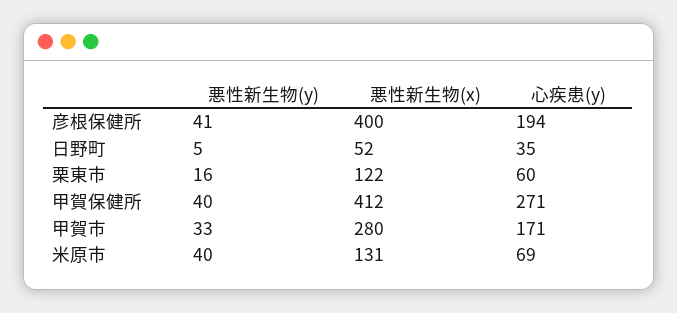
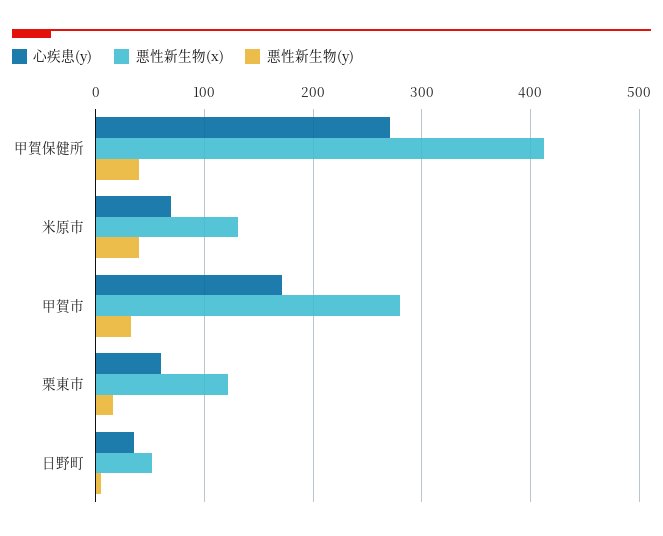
悪性新生物(y), 彦根保健所: 41 -> none
悪性新生物(x), 彦根保健所: 400 -> none
心疾患(y), 彦根保健所: 194 -> none

